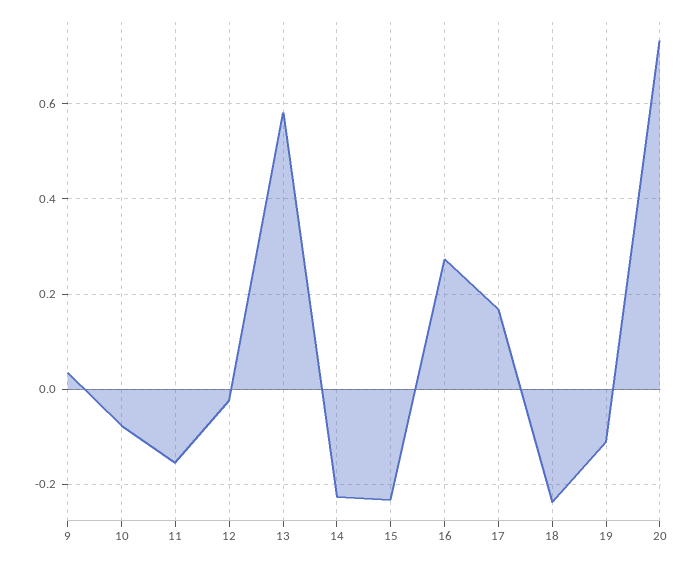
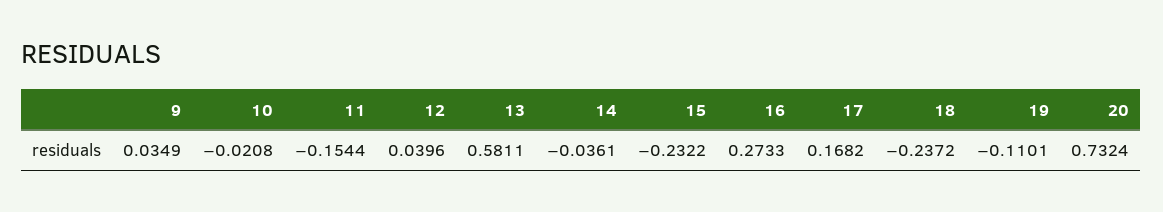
10: -0.08 -> -0.0208
12: -0.02 -> 0.0396
14: -0.22 -> -0.0361

